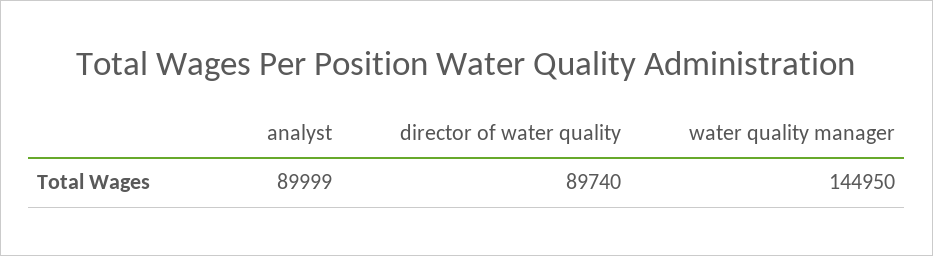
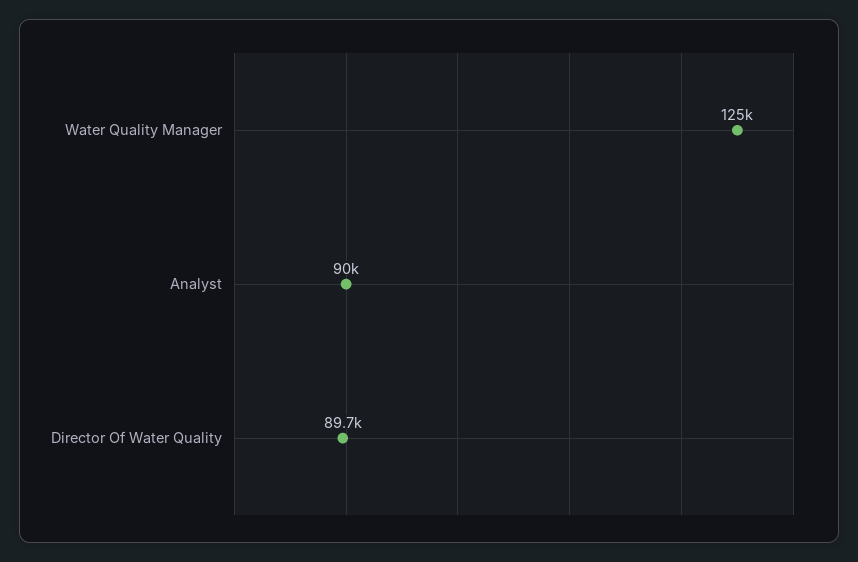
water quality manager: 144950 -> 125000

